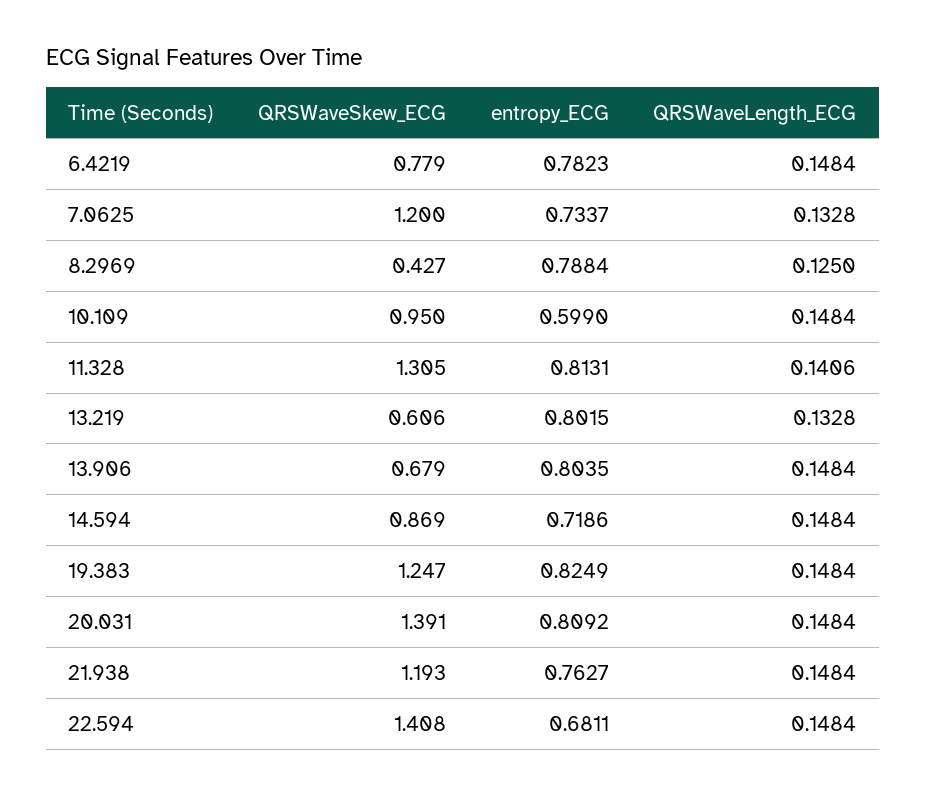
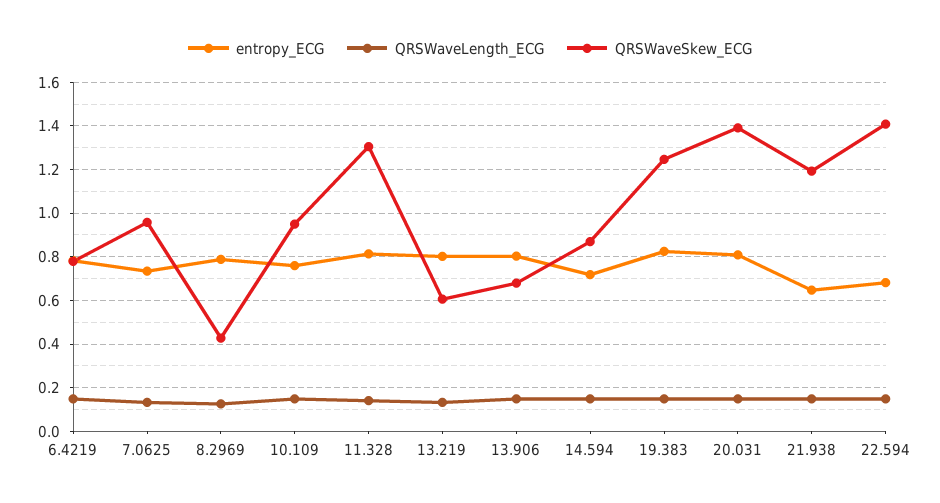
QRSWaveSkew_ECG, 7.0625: 1.2 -> 0.95
entropy_ECG, 10.109: 0.599 -> 0.75
entropy_ECG, 21.938: 0.7627 -> 0.65

